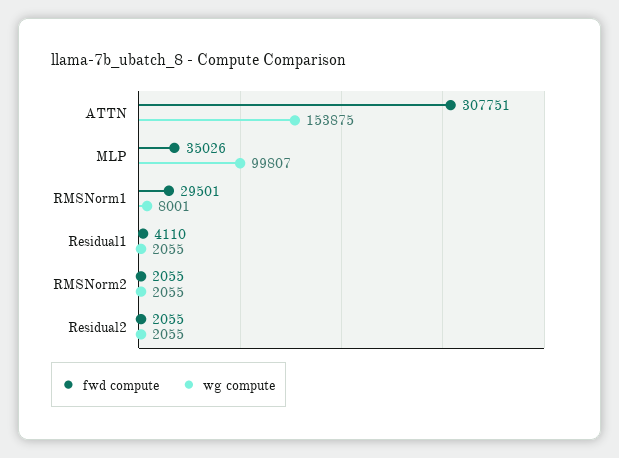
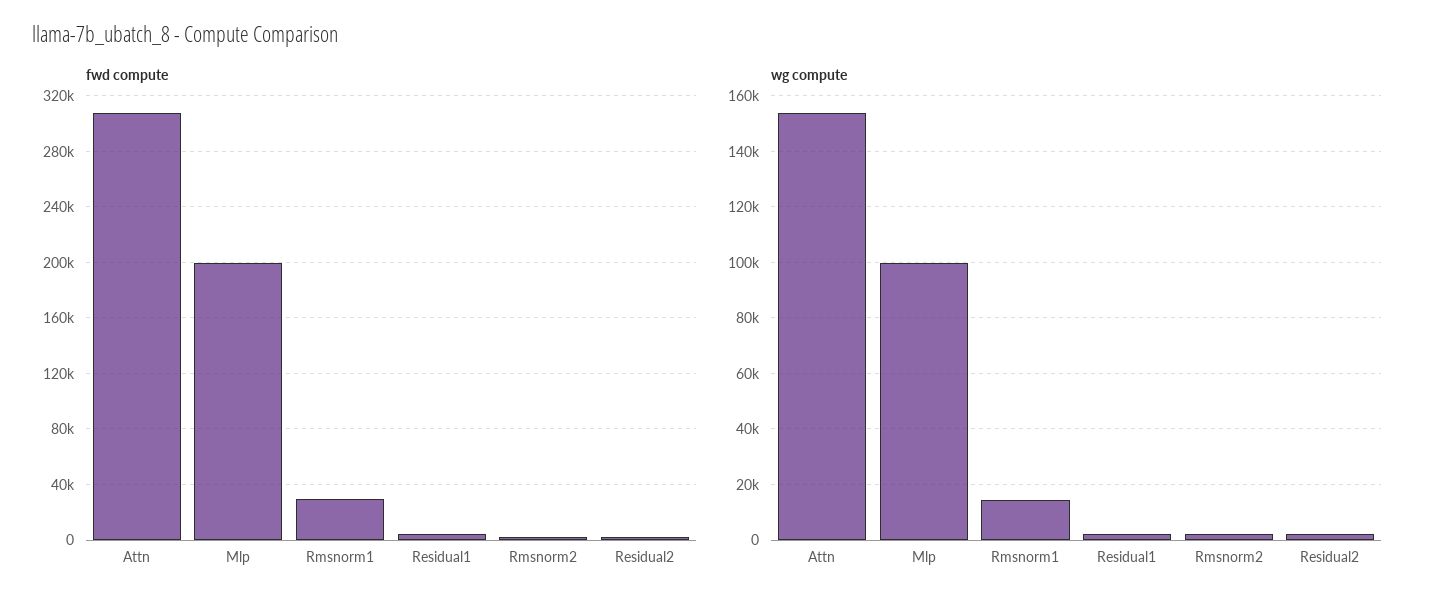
fwd compute, MLP: 35026 -> 200000
wg compute, RMSNorm1: 8001 -> 15000

